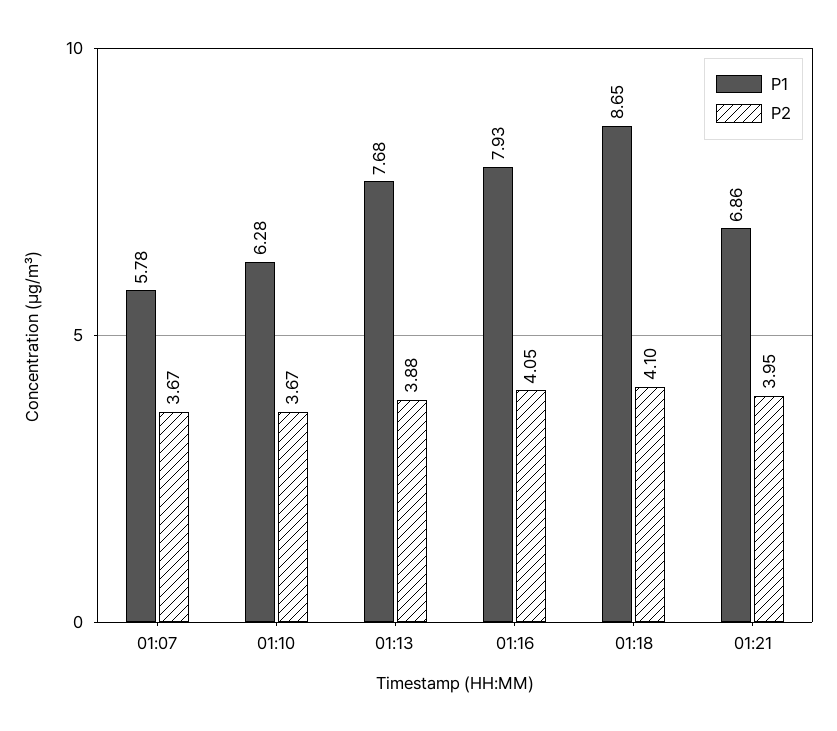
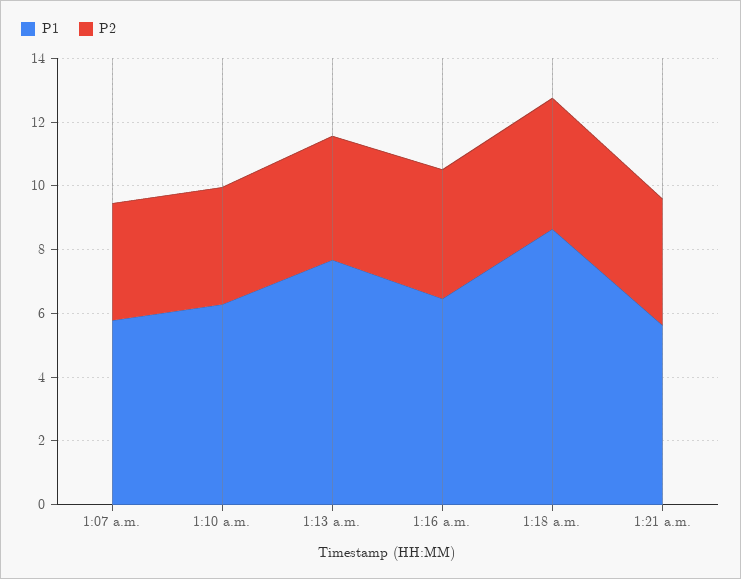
P1, 01:16: 7.93 -> 6.5
P1, 01:21: 6.86 -> 5.5

